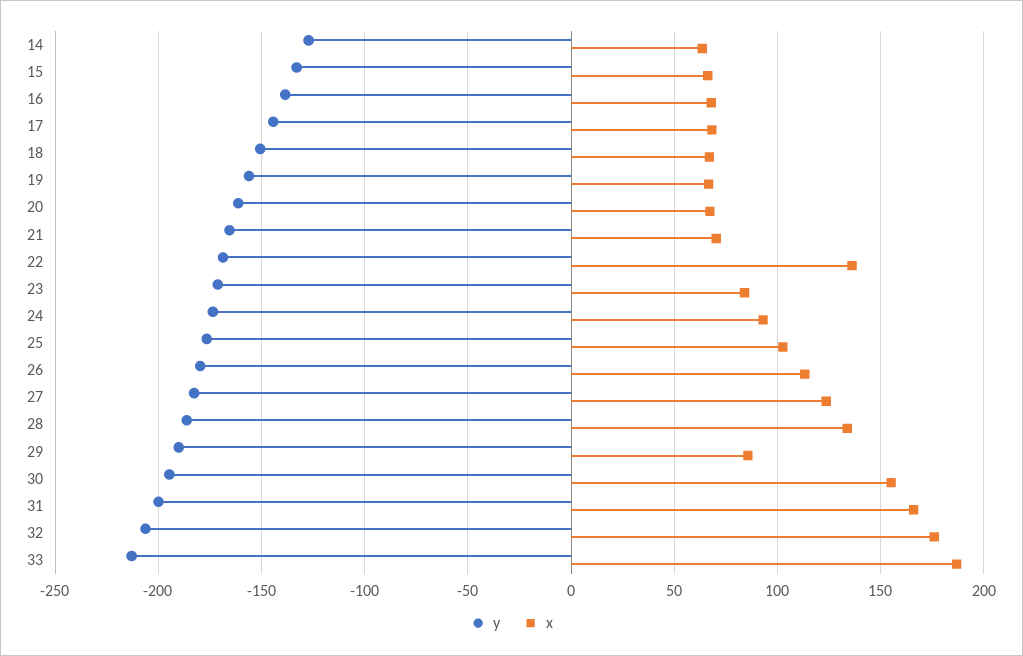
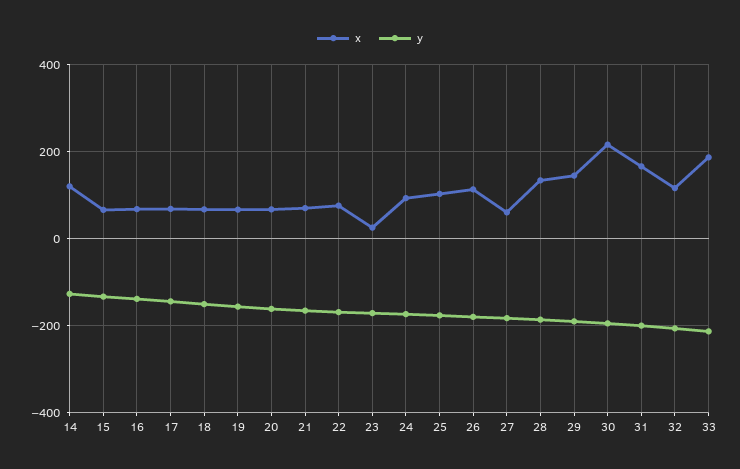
x, 14: 65 -> 120
x, 22: 135 -> 80
x, 23: 85 -> 20
x, 27: 125 -> 60
x, 29: 85 -> 140
x, 30: 155 -> 220
x, 32: 175 -> 120

